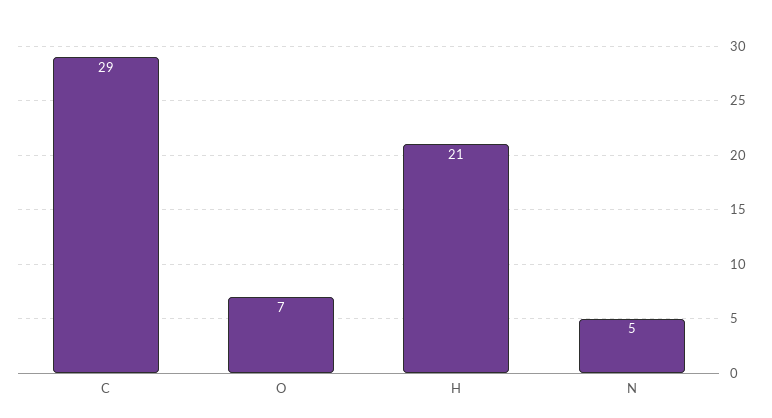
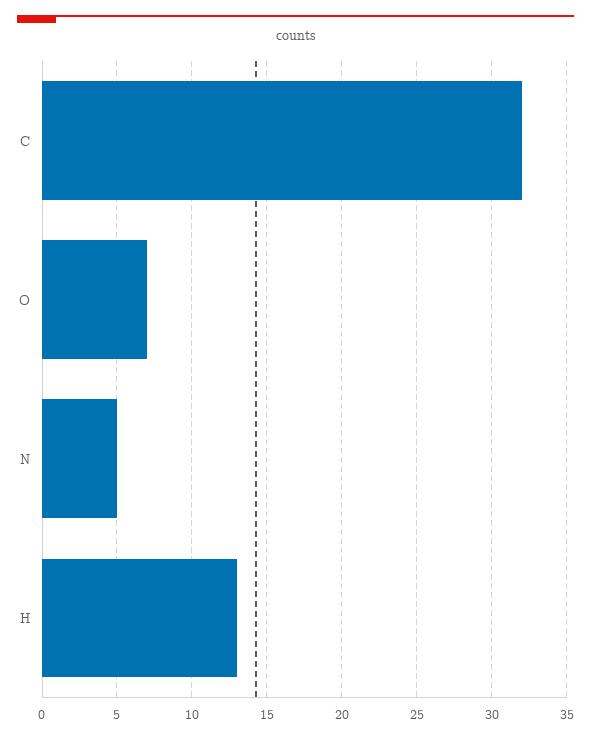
C: 29 -> 32
H: 21 -> 13

